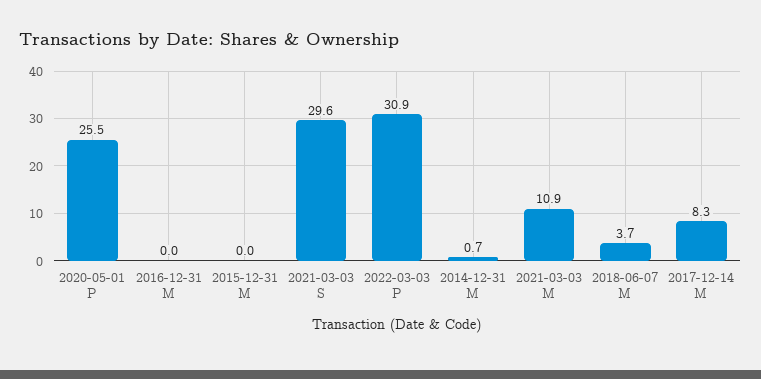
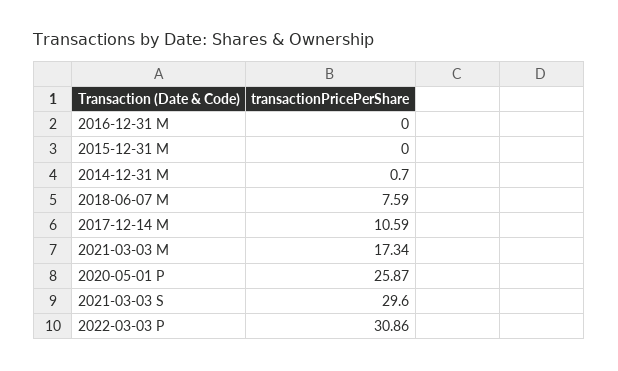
2020-05-01 P: 25.5 -> 25.87
2021-03-03 M: 10.9 -> 17.34
2018-06-07 M: 3.7 -> 7.59
2017-12-14 M: 8.3 -> 10.59

